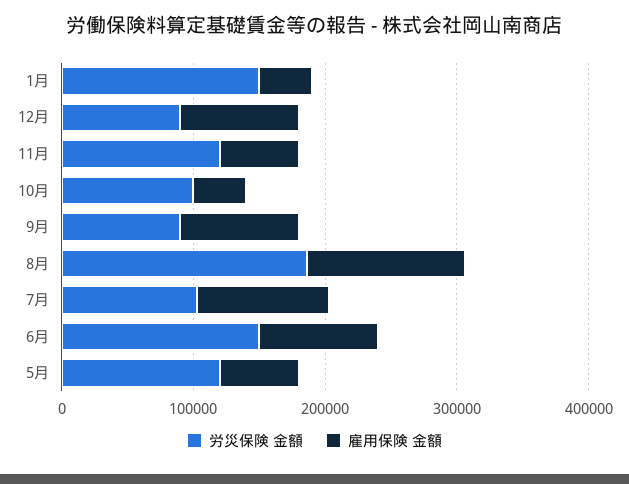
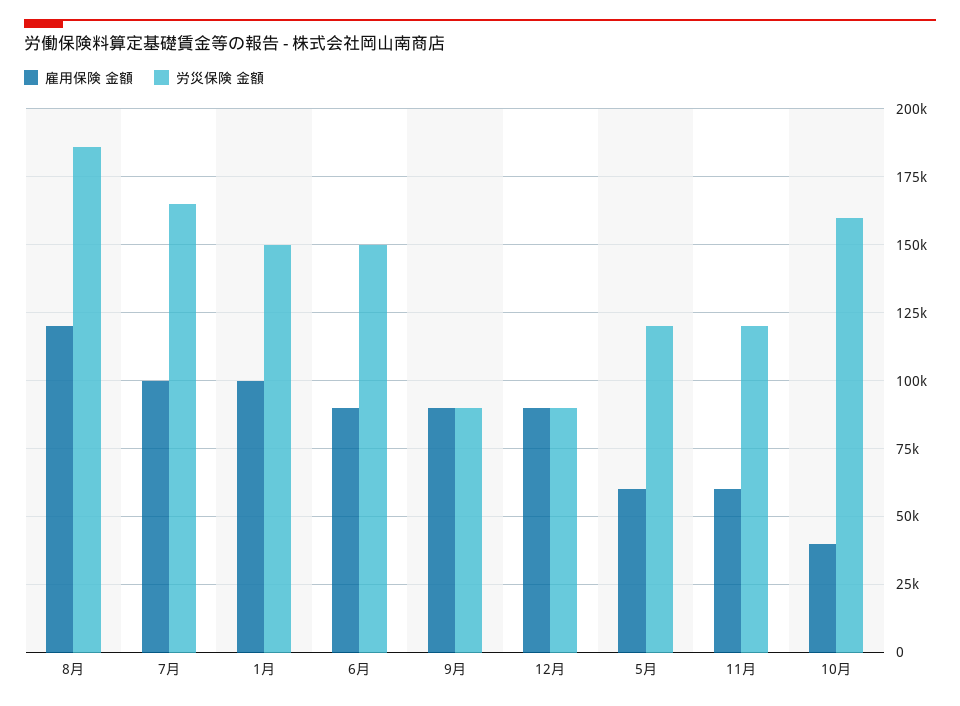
雇用保険 金額, 1月: 40000 -> 100000
労災保険 金額, 10月: 100000 -> 160000
労災保険 金額, 7月: 100000 -> 165000

